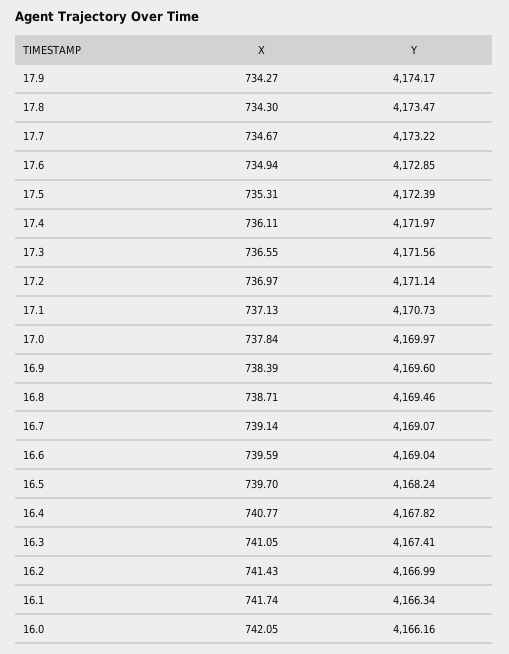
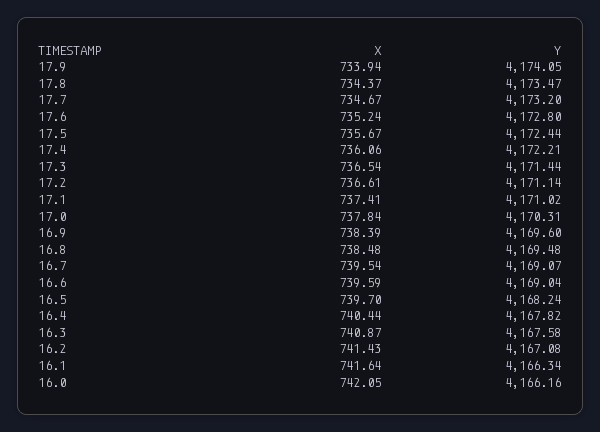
X, 17.9: 734.27 -> 733.94
Y, 17.9: 4174.17 -> 4174.05
X, 17.8: 734.3 -> 734.37
Y, 17.7: 4173.22 -> 4173.2
X, 17.6: 734.94 -> 735.24
Y, 17.6: 4172.85 -> 4172.8
X, 17.5: 735.31 -> 735.67
Y, 17.5: 4172.39 -> 4172.44
X, 17.4: 736.11 -> 736.06
Y, 17.4: 4171.97 -> 4172.21
X, 17.3: 736.55 -> 736.54
Y, 17.3: 4171.56 -> 4171.44
X, 17.2: 736.97 -> 736.61
X, 17.1: 737.13 -> 737.41
Y, 17.1: 4170.73 -> 4171.02
Y, 17.0: 4169.97 -> 4170.31
X, 16.8: 738.71 -> 738.48
Y, 16.8: 4169.46 -> 4169.48
X, 16.7: 739.14 -> 739.54
X, 16.4: 740.77 -> 740.44
X, 16.3: 741.05 -> 740.87
Y, 16.3: 4167.41 -> 4167.58
Y, 16.2: 4166.99 -> 4167.08
X, 16.1: 741.74 -> 741.64

